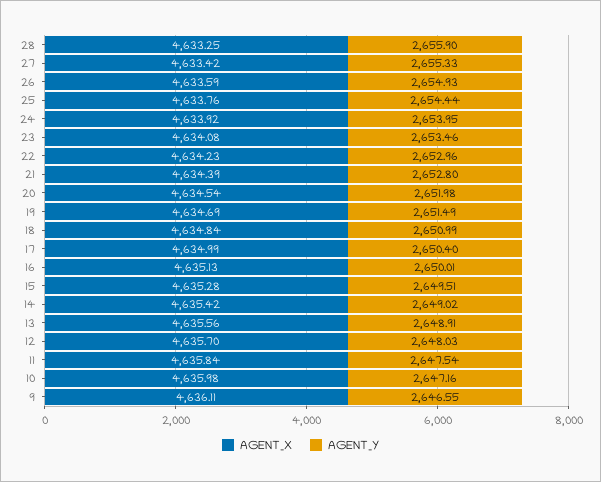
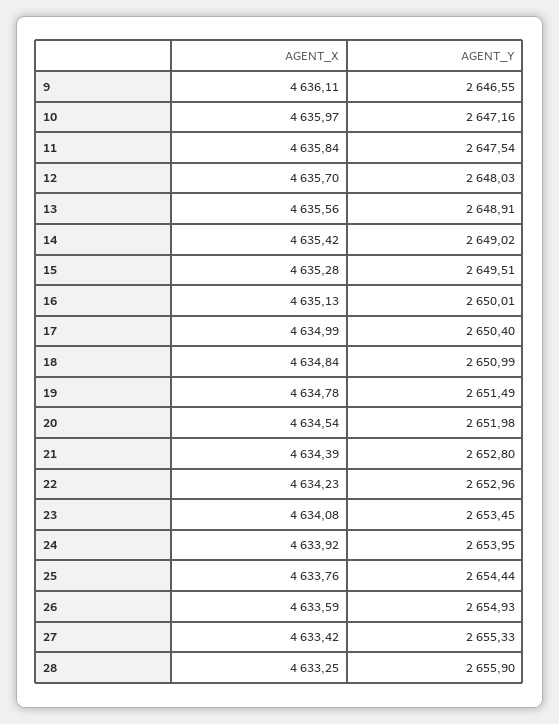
AGENT_Y, 23: 2653.46 -> 2653.45
AGENT_X, 19: 4634.69 -> 4634.78
AGENT_X, 10: 4635.98 -> 4635.97

